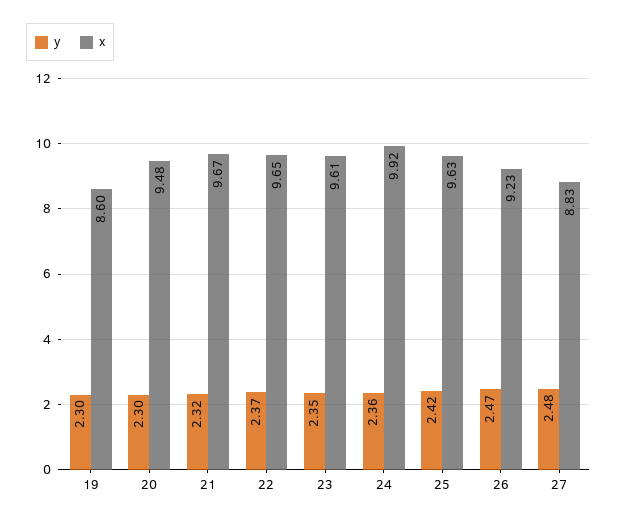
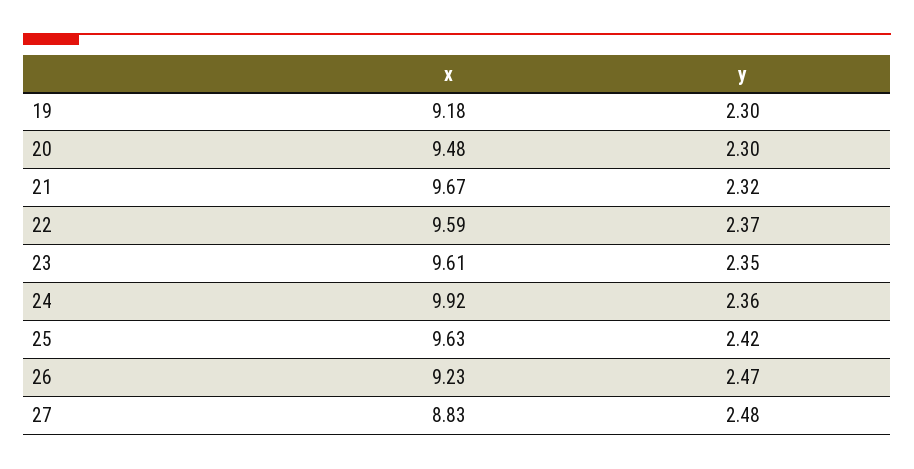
x, 19: 8.6 -> 9.18
x, 22: 9.65 -> 9.59

